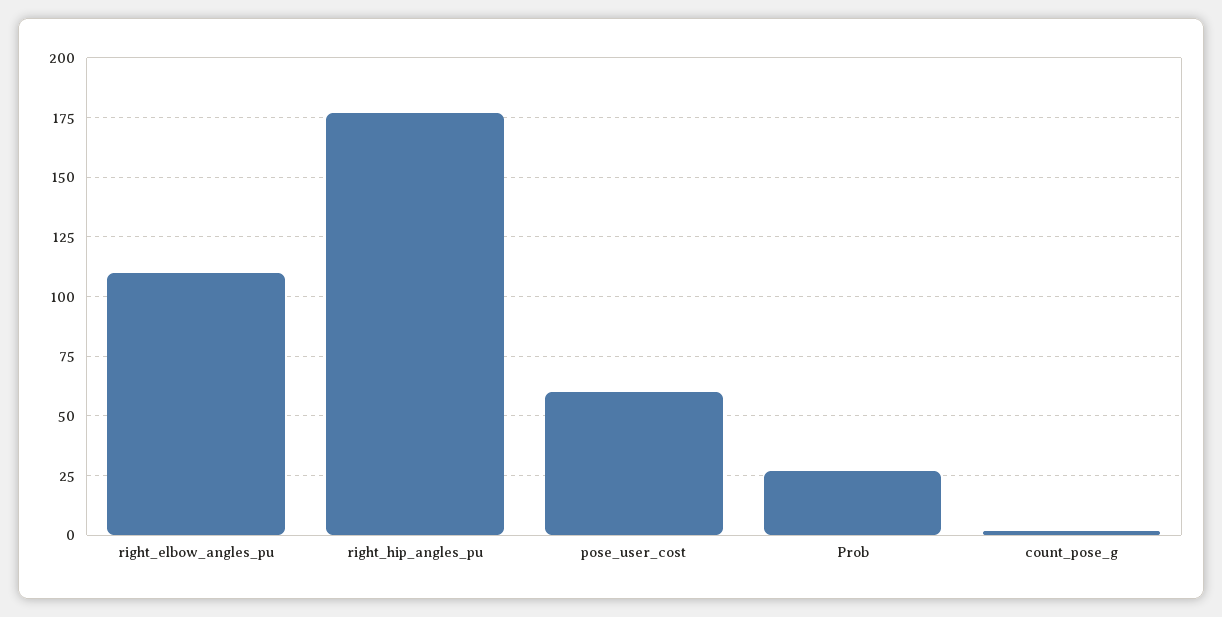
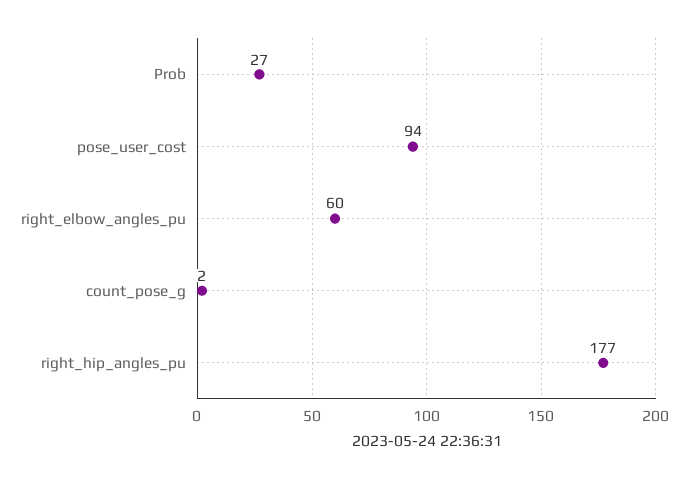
right_elbow_angles_pu: 110 -> 60
pose_user_cost: 60 -> 94

